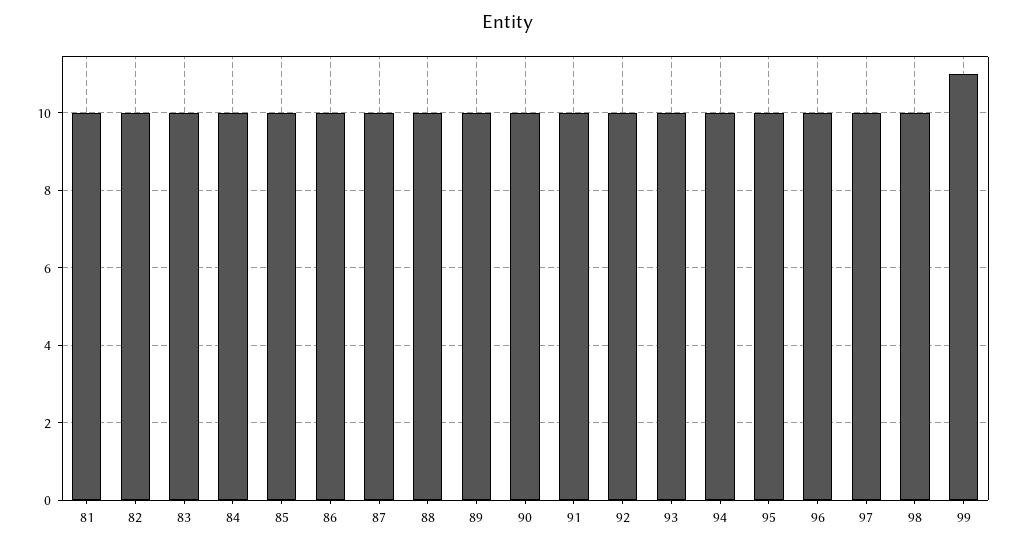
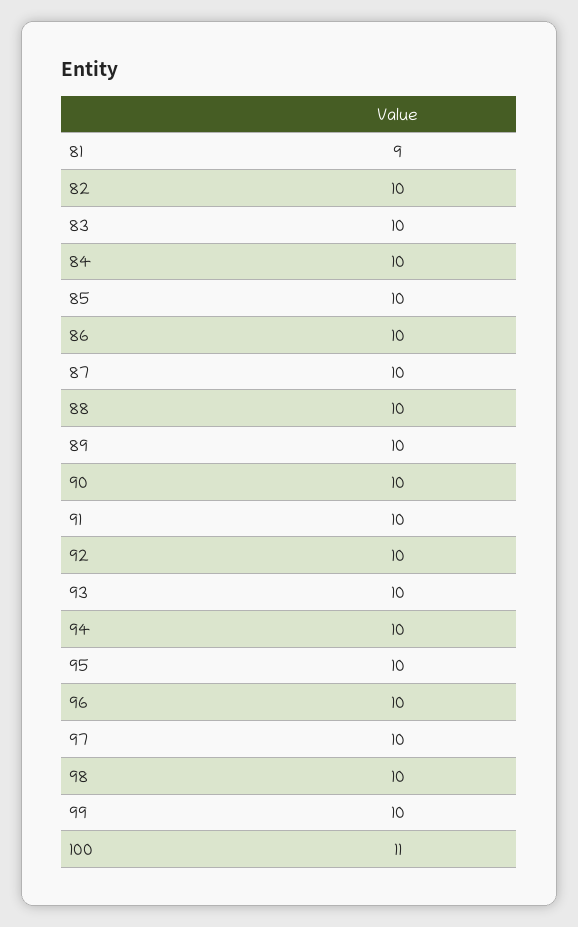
81: 10 -> 9
99: 11 -> 10
100: none -> 11

